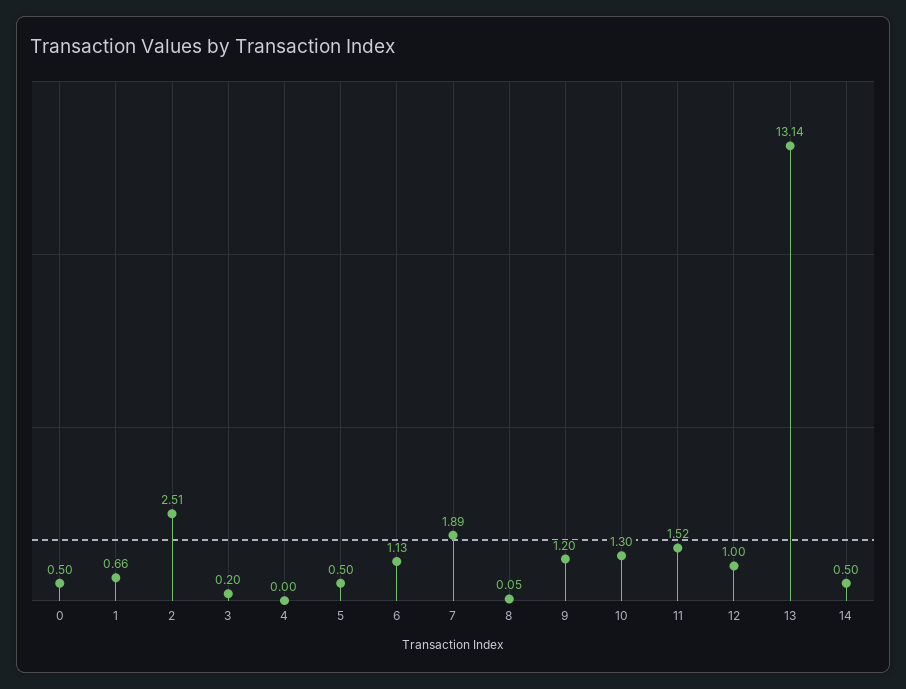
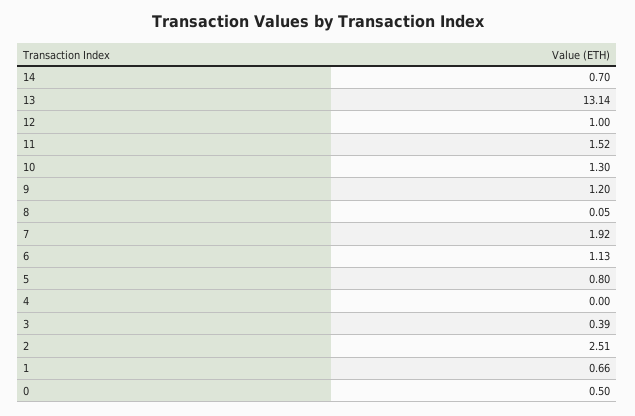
3: 0.2 -> 0.39
5: 0.5 -> 0.8
7: 1.89 -> 1.92
14: 0.5 -> 0.7

